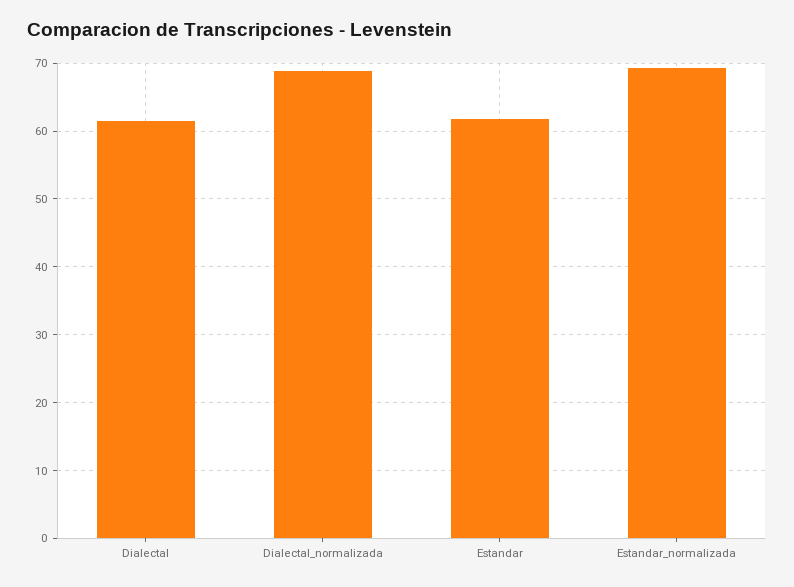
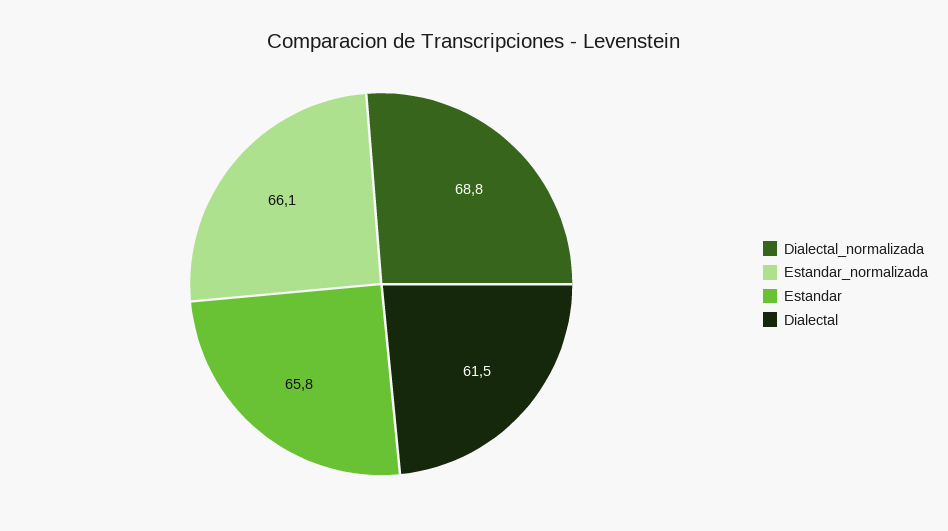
Estandar: 62 -> 65.8
Estandar_normalizada: 69 -> 66.1

